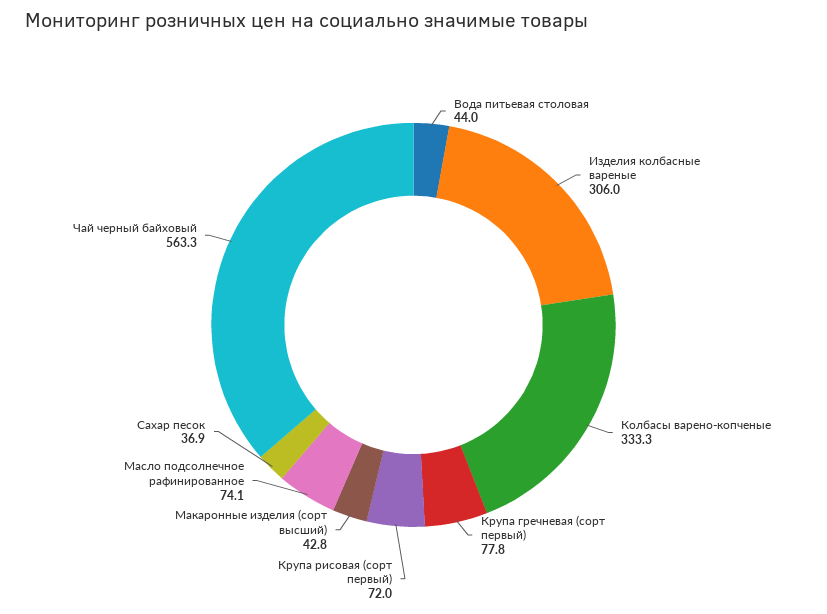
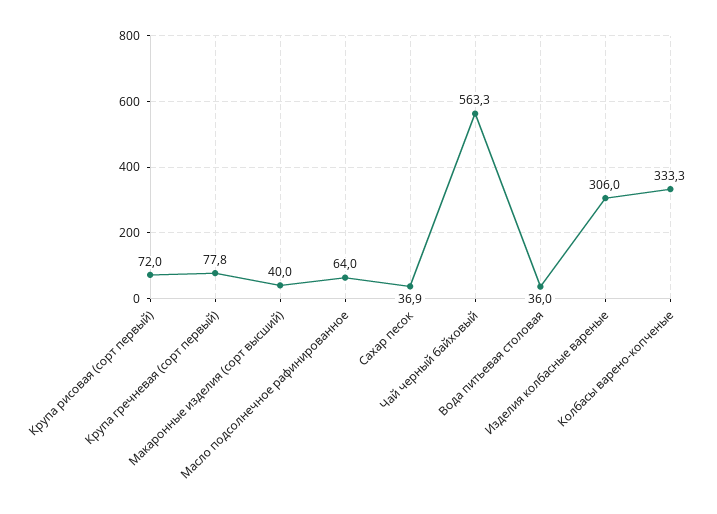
Вода питьевая столовая: 44 -> 36
Макаронные изделия (сорт высший): 42.8 -> 40
Масло подсолнечное рафинированное: 74.1 -> 64

